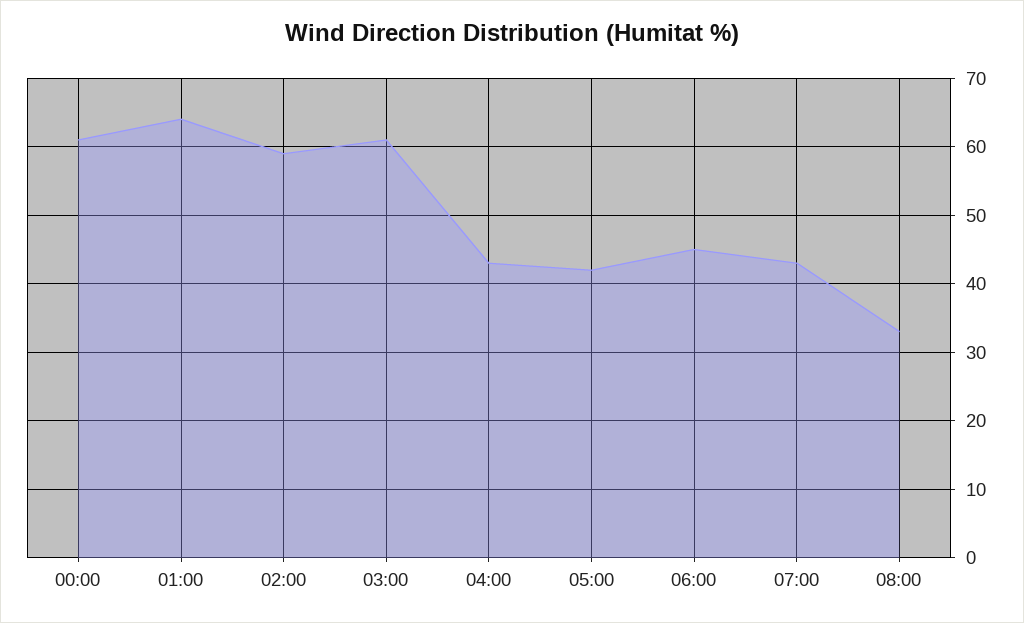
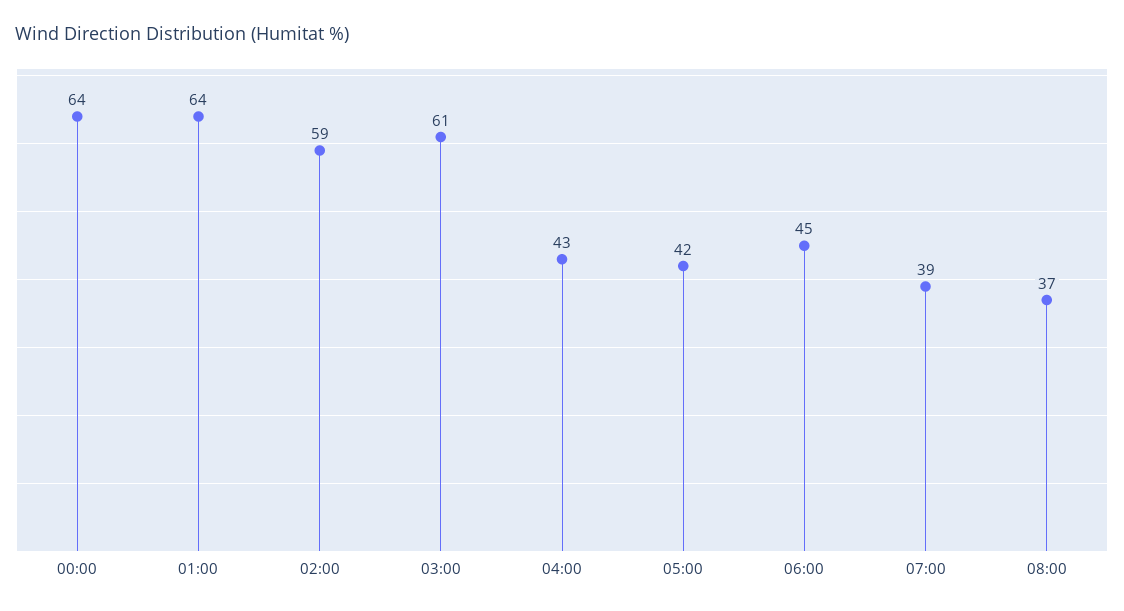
00:00: 61 -> 64
07:00: 43 -> 39
08:00: 33 -> 37

